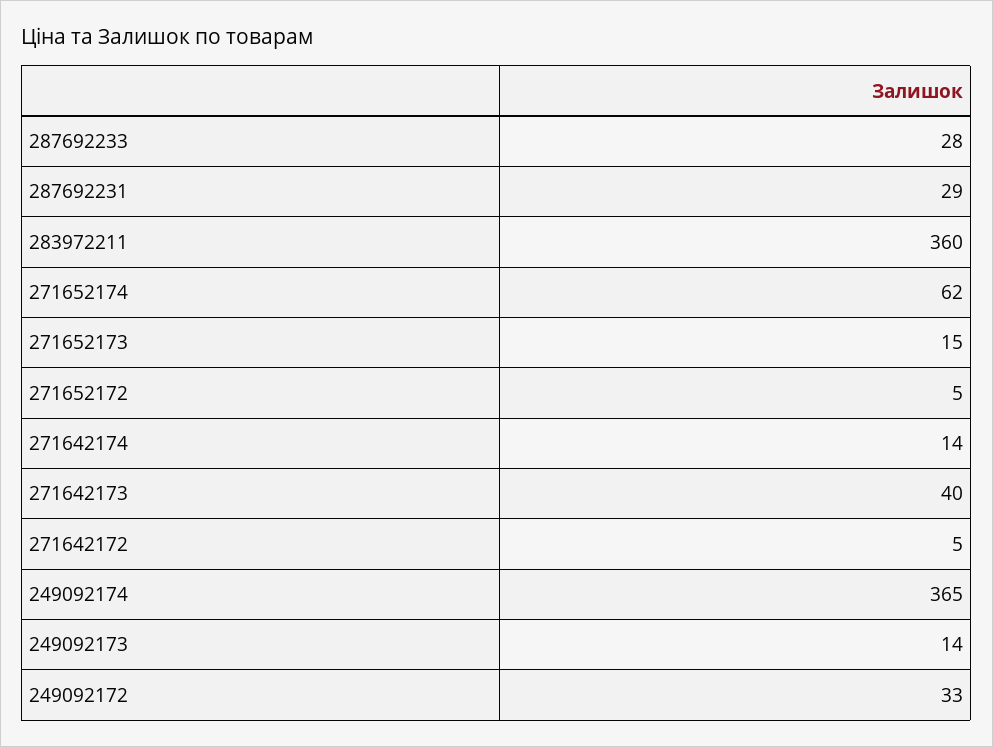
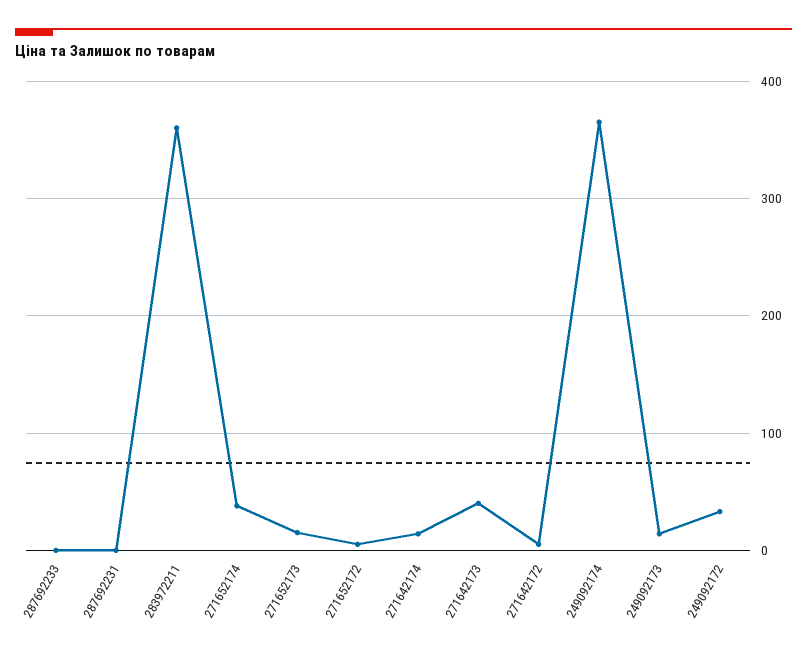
287692233: 28 -> 0
287692231: 29 -> 0
271652174: 62 -> 40

